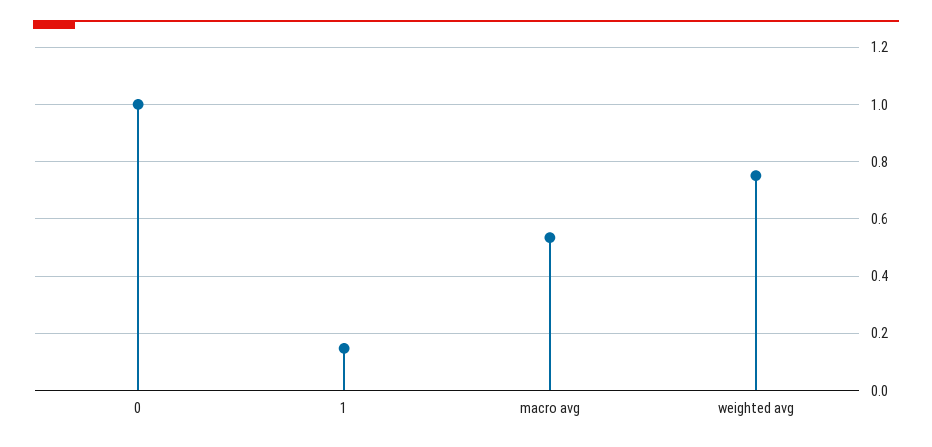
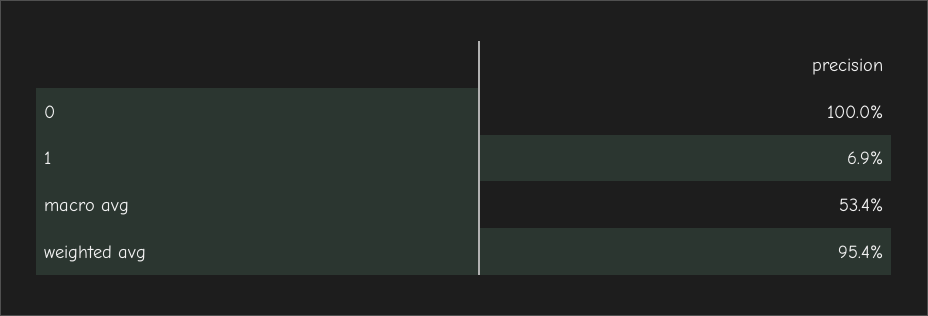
1: 0.15 -> 0.069
weighted avg: 0.75 -> 0.954

